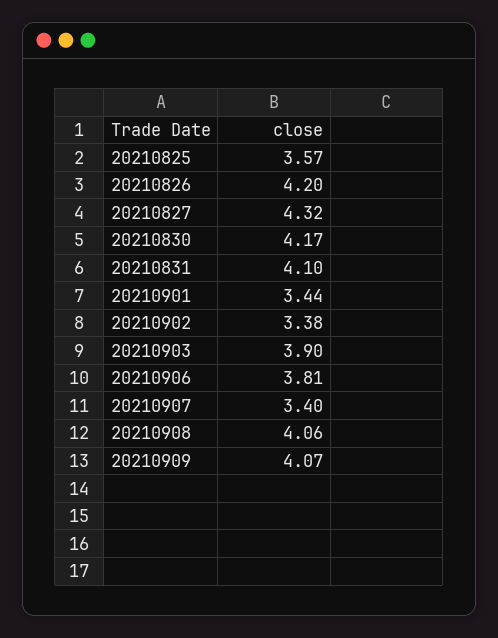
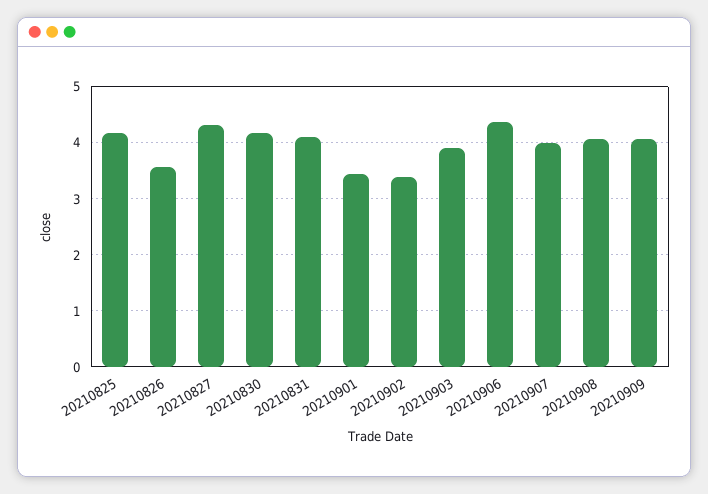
20210825: 3.57 -> 4.2
20210826: 4.2 -> 3.6
20210906: 3.81 -> 4.4
20210907: 3.4 -> 4

